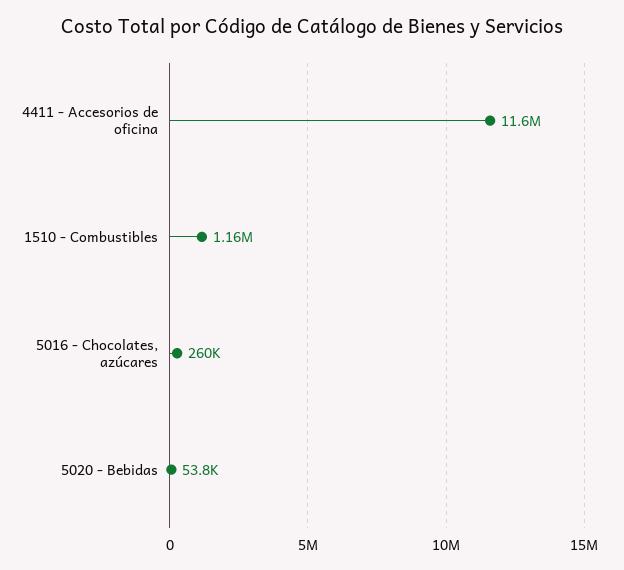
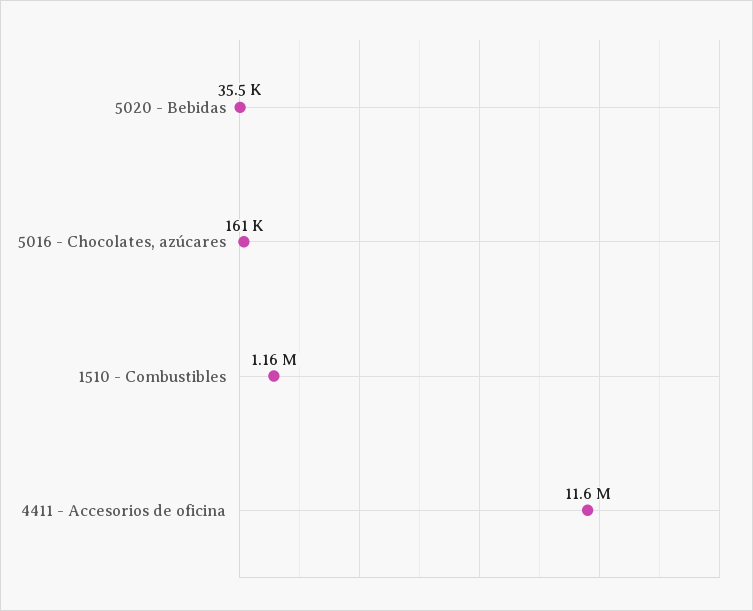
5016 - Chocolates, azúcares: 260000 -> 161000
5020 - Bebidas: 53800 -> 35500

